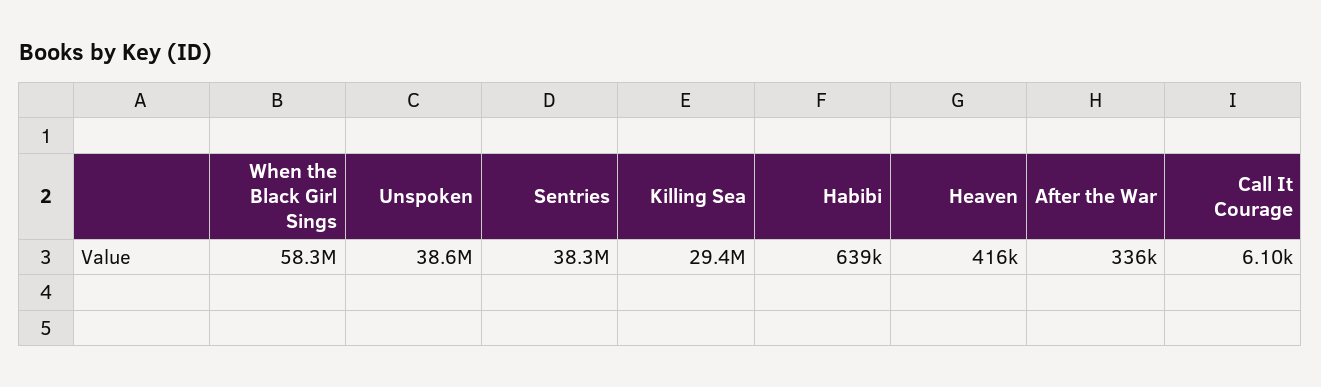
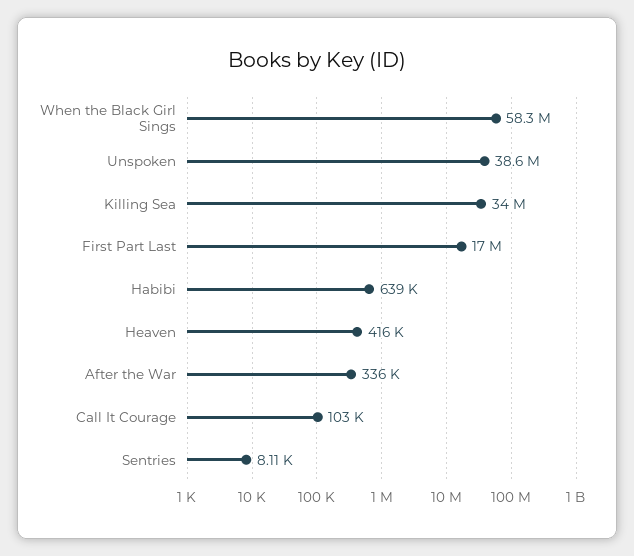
Sentries: 38300000 -> 8110
Killing Sea: 29400000 -> 34000000
Call It Courage: 6100 -> 103000
First Part Last: none -> 17000000

